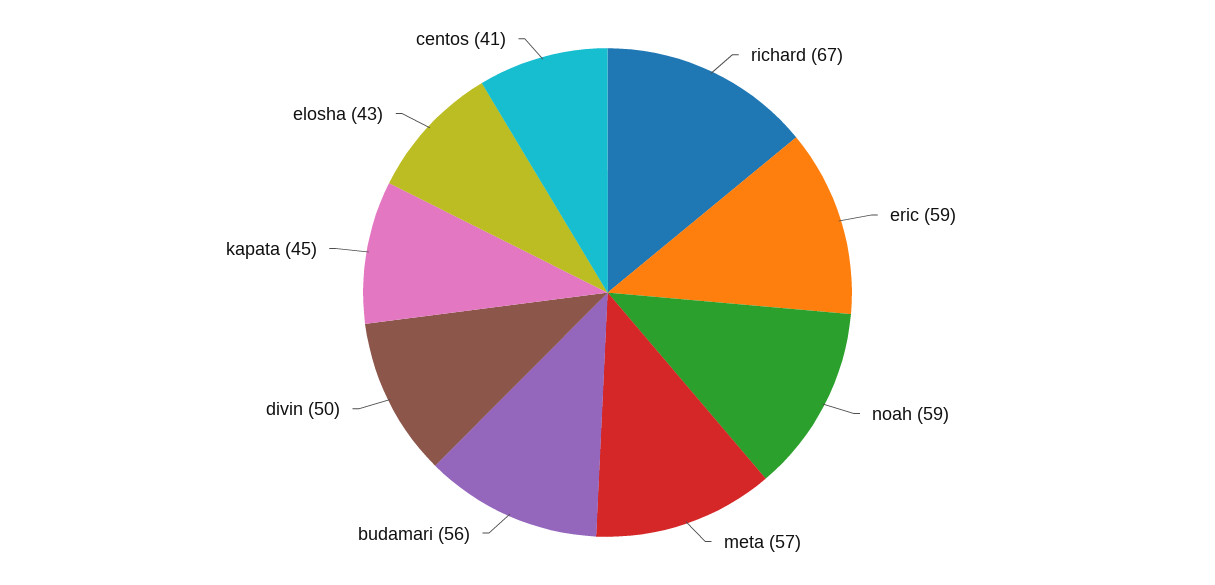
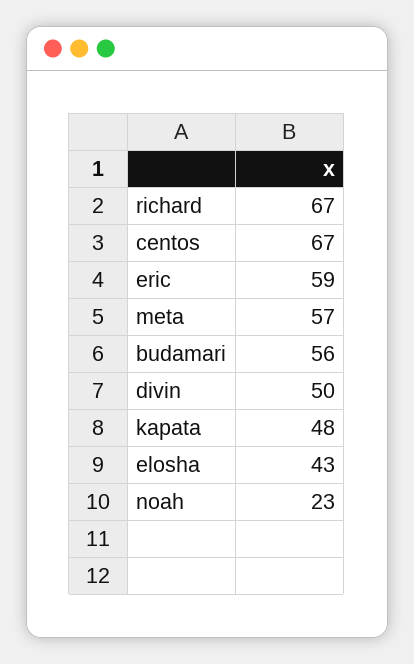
noah: 59 -> 23
kapata: 45 -> 48
centos: 41 -> 67

